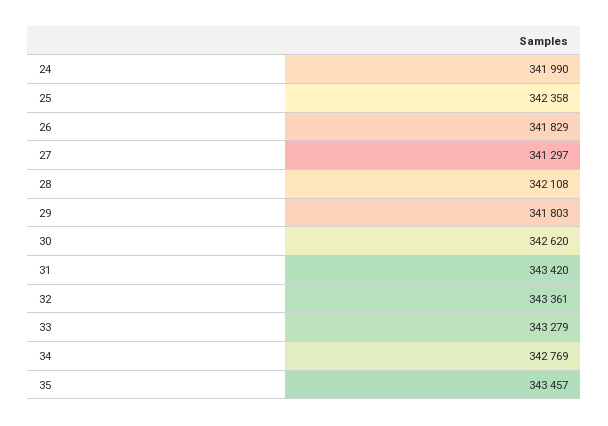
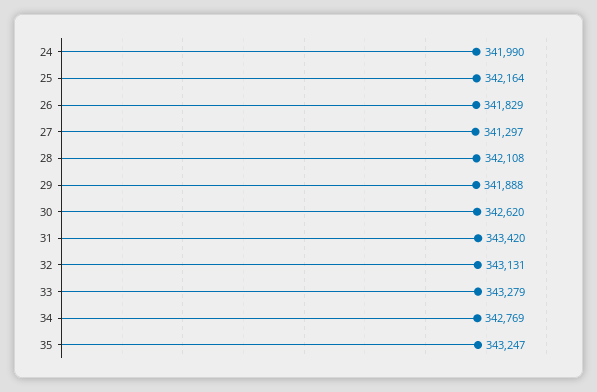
25: 342358 -> 342164
29: 341803 -> 341888
32: 343361 -> 343131
35: 343457 -> 343247

